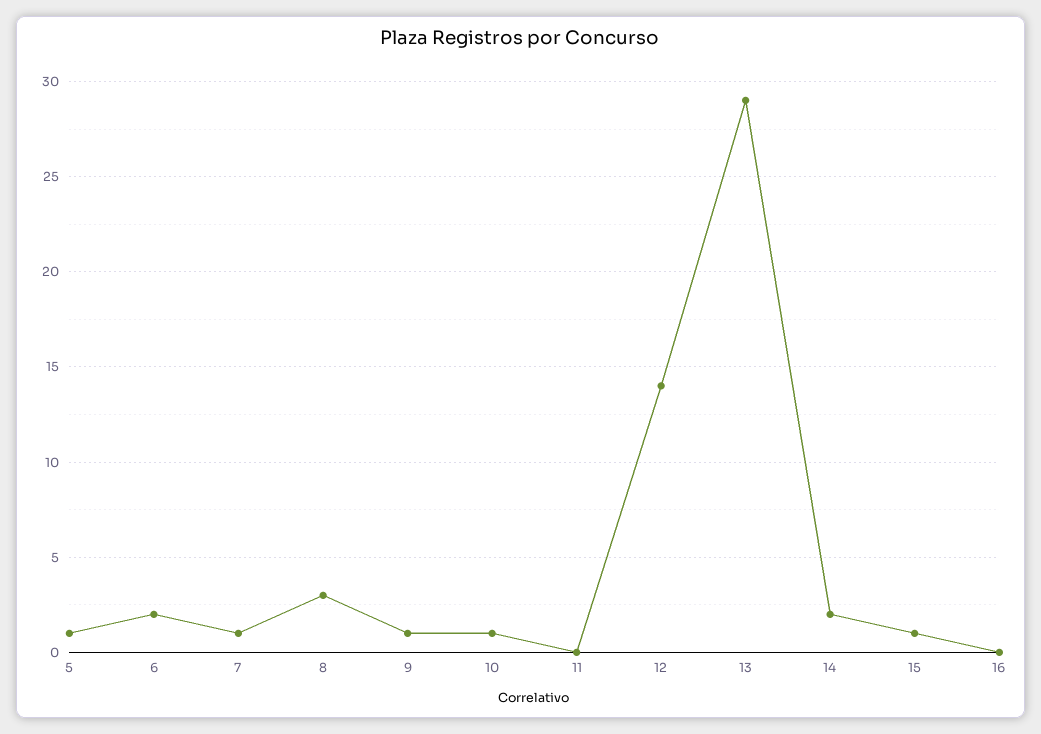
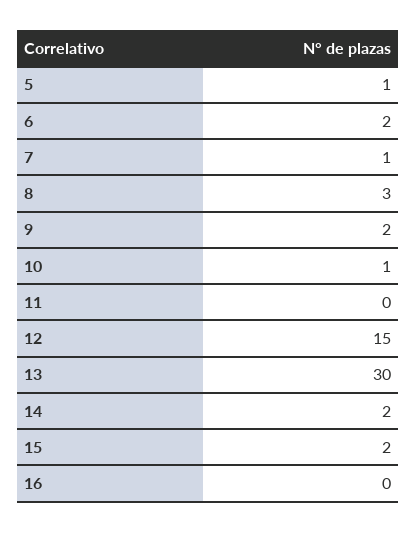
9: 1 -> 2
12: 14 -> 15
13: 29 -> 30
15: 1 -> 2

